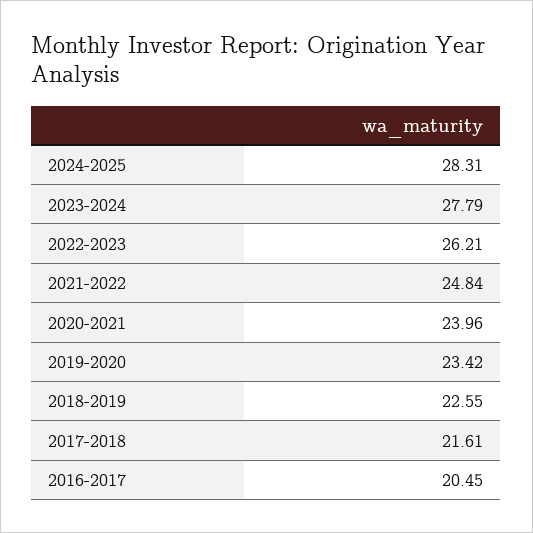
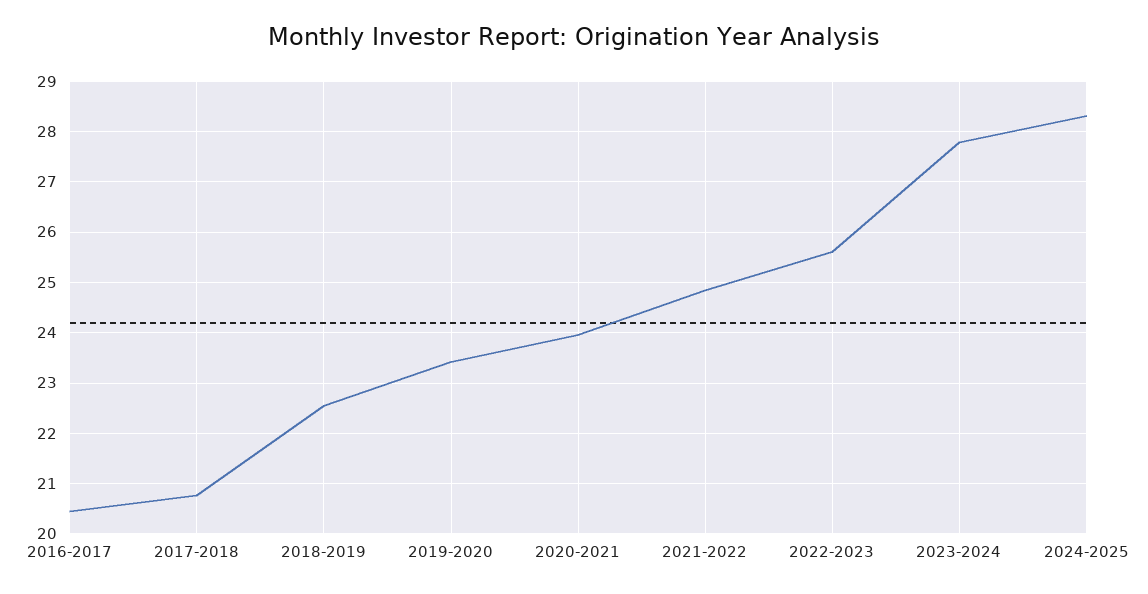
2022-2023: 26.21 -> 25.6
2017-2018: 21.61 -> 20.8

